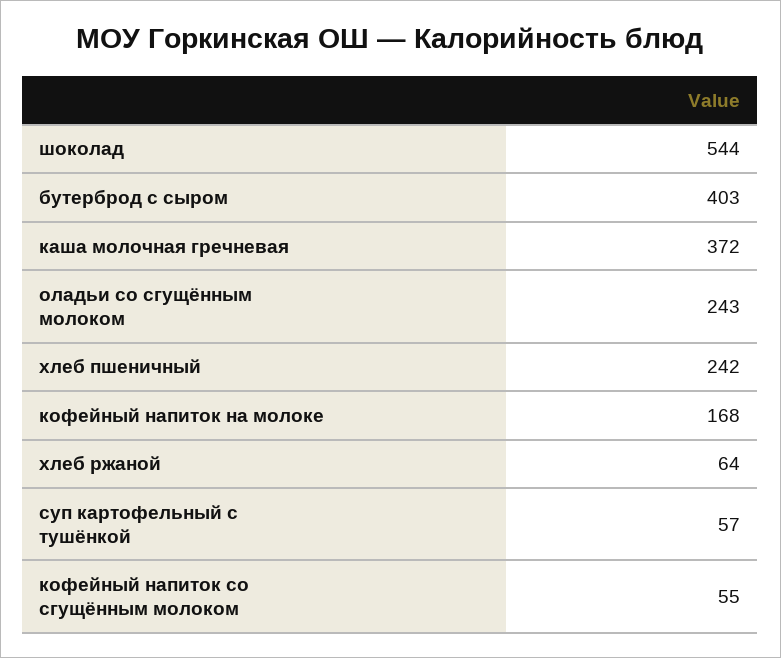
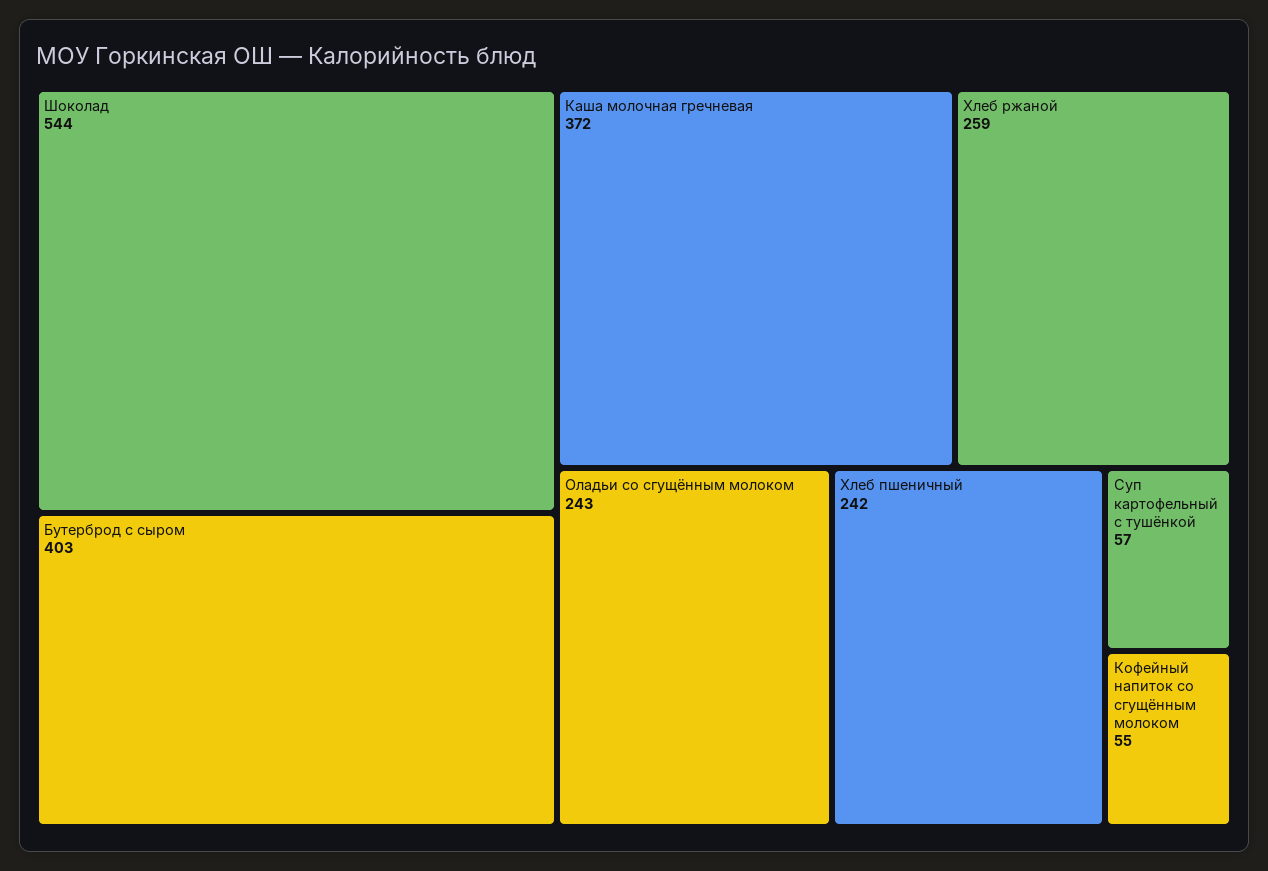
кофейный напиток на молоке: 168 -> none
хлеб ржаной: 64 -> 259

